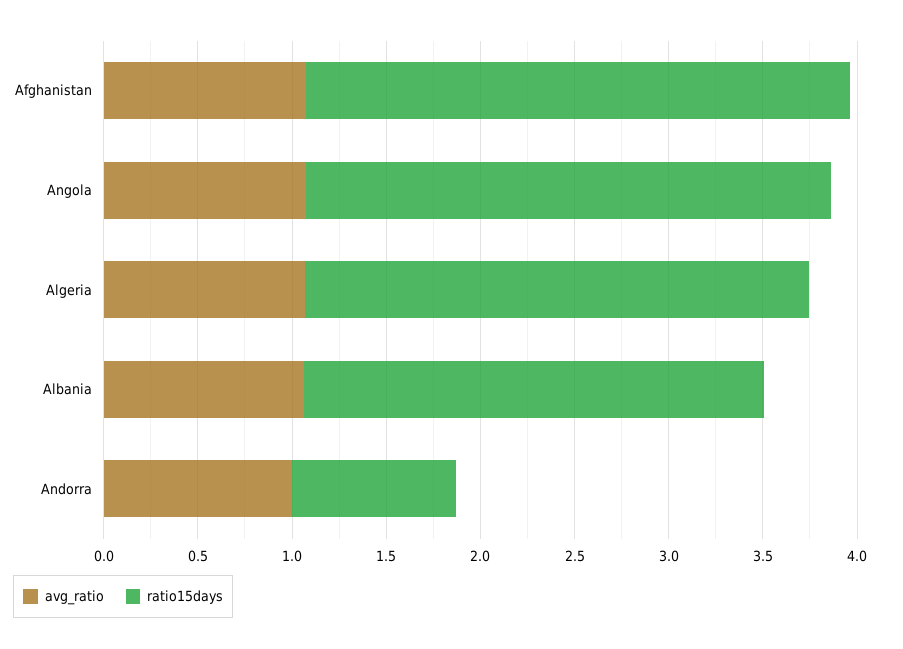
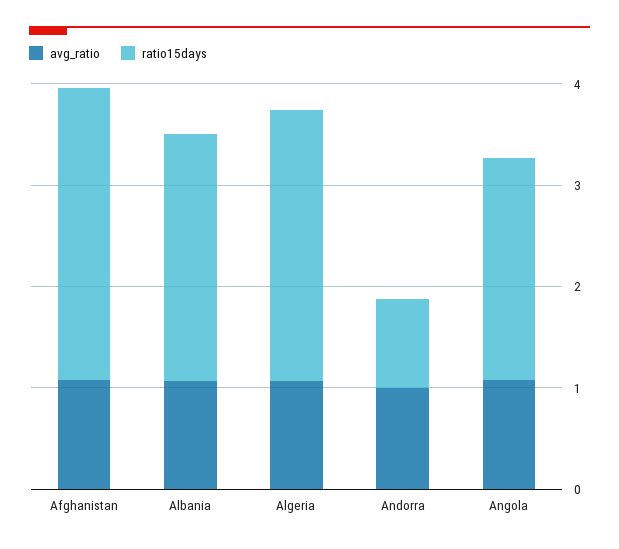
ratio15days, Angola: 2.8 -> 2.2

